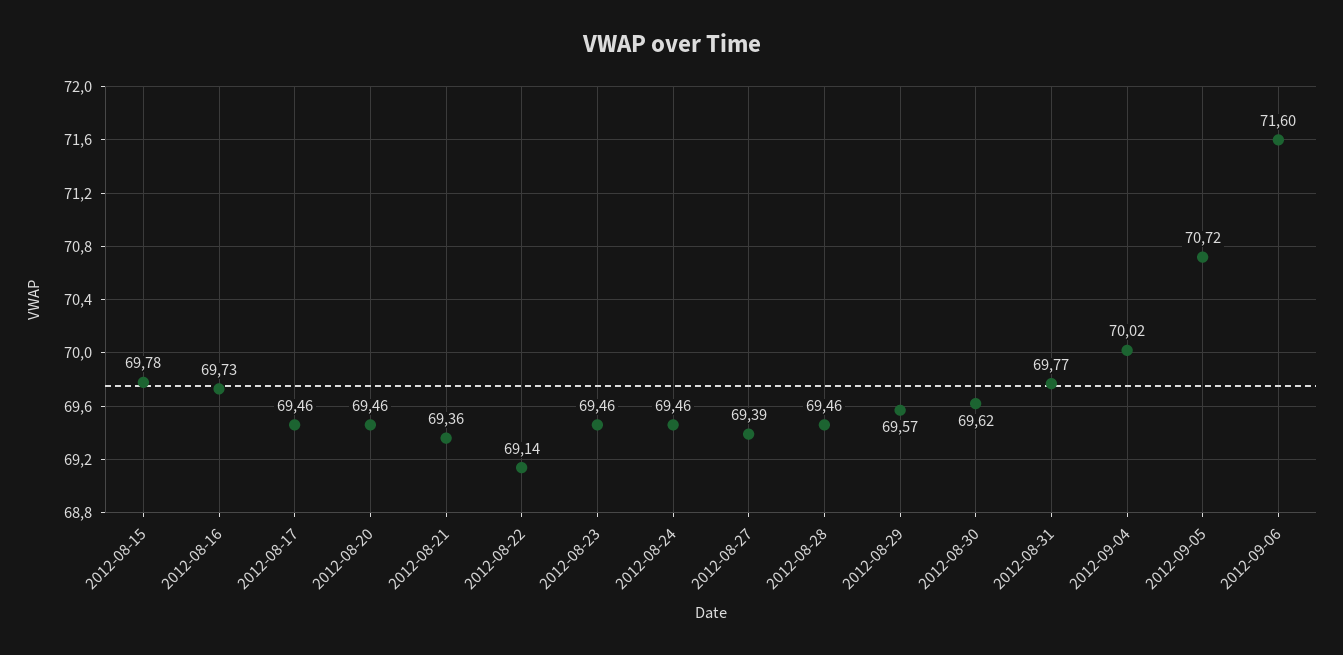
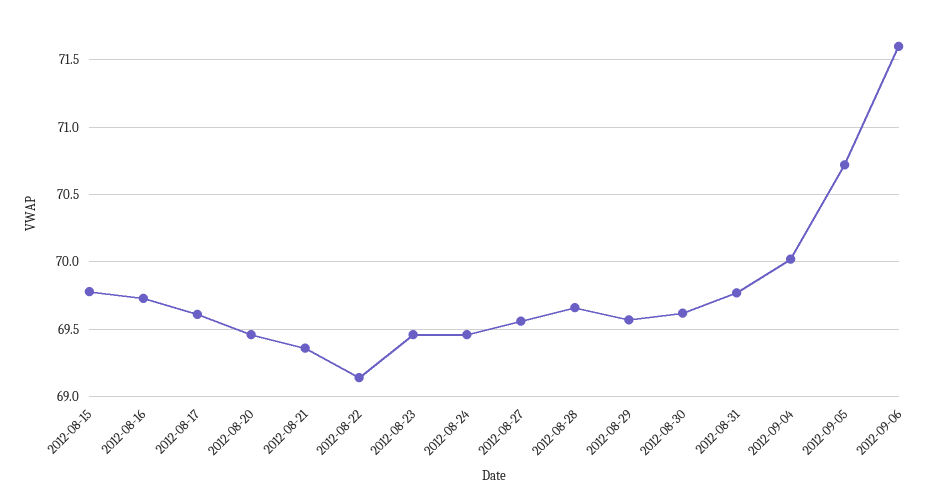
2012-08-17: 69.46 -> 69.6
2012-08-27: 69.39 -> 69.55
2012-08-28: 69.46 -> 69.65

